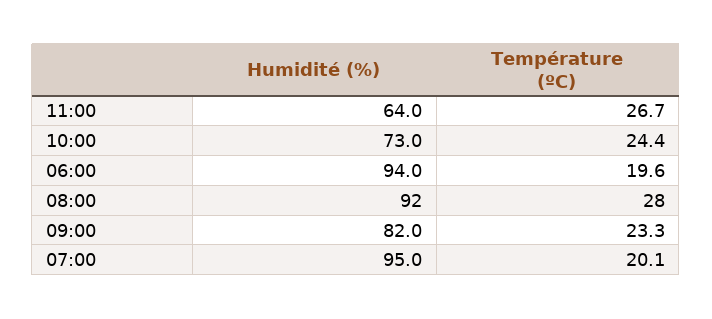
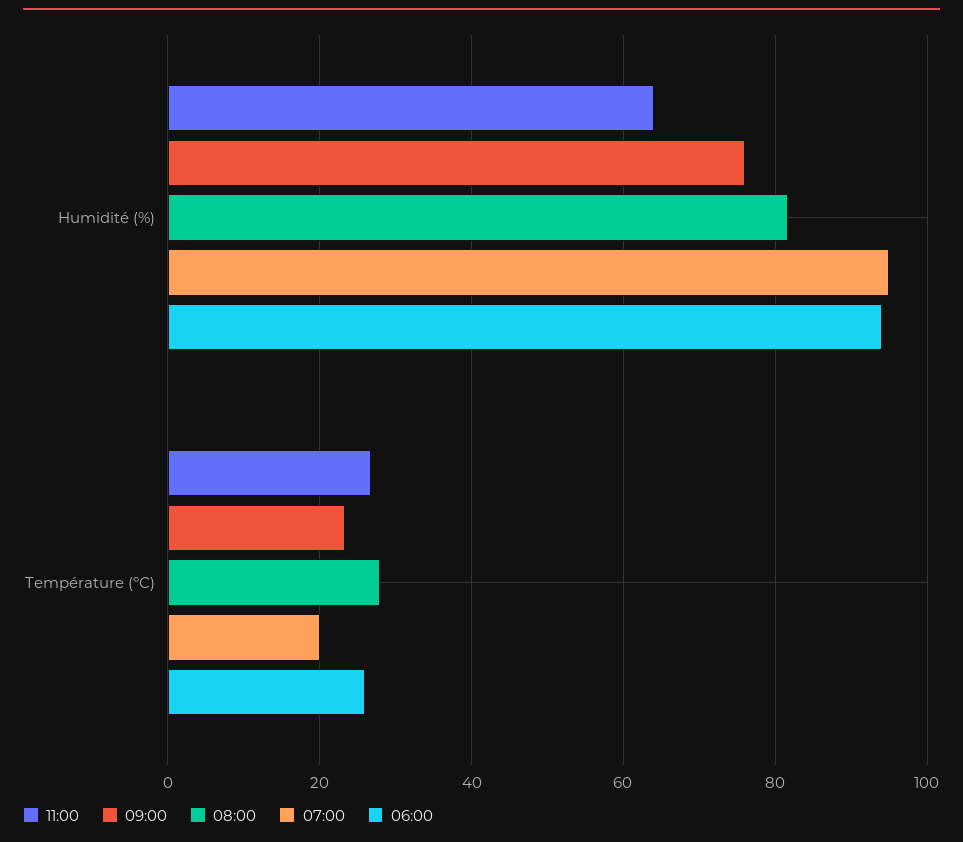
10:00, Humidité (%): 73 -> none
10:00, Température (ºC): 24.4 -> none
06:00, Température (ºC): 19.6 -> 26
08:00, Humidité (%): 92 -> 82
09:00, Humidité (%): 82 -> 76

